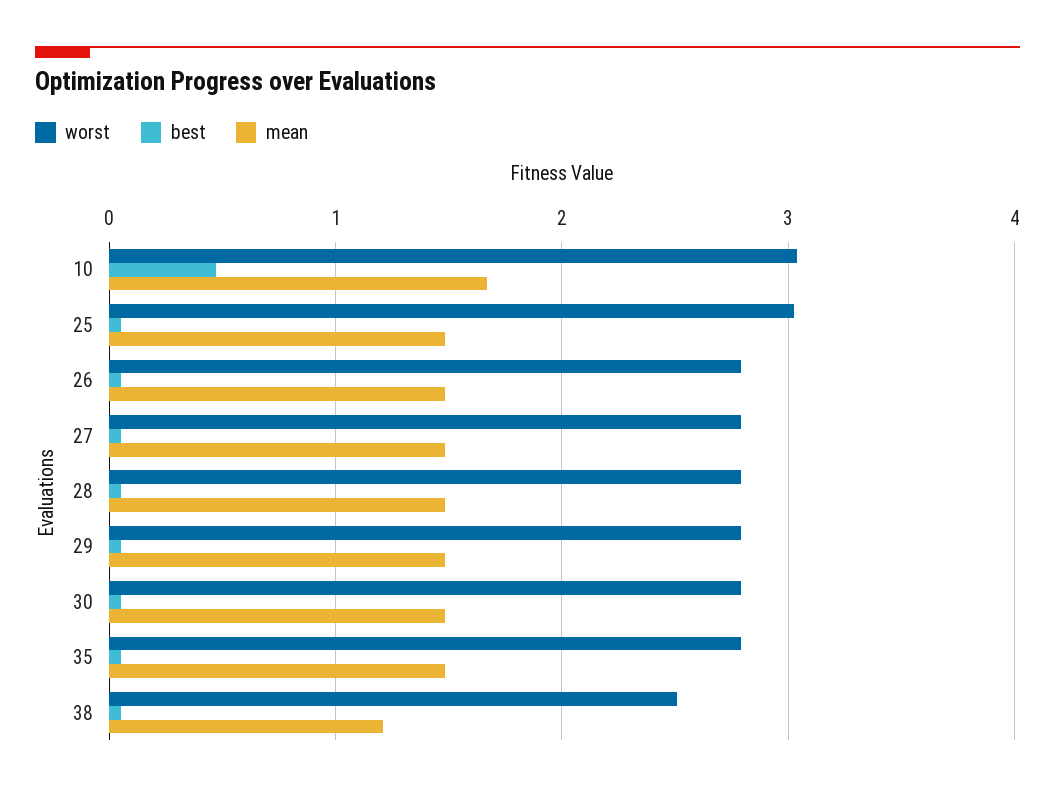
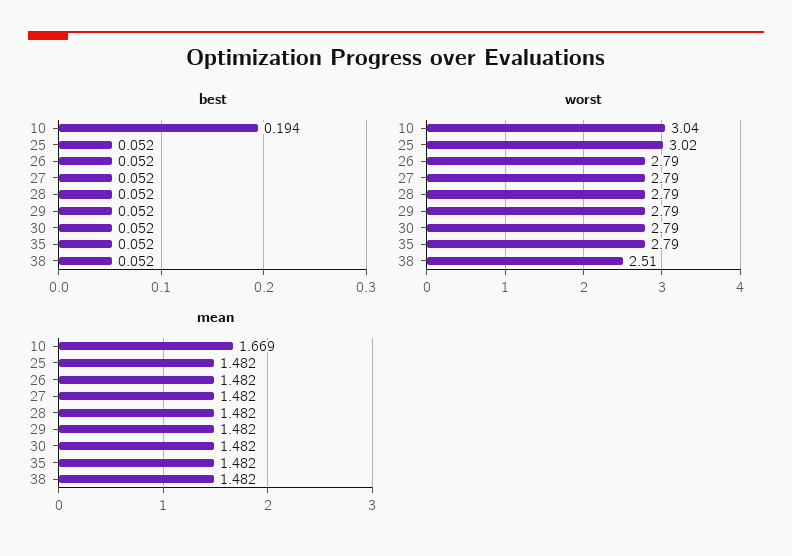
best, 10: 0.5 -> 0.194
mean, 38: 1.2 -> 1.482

